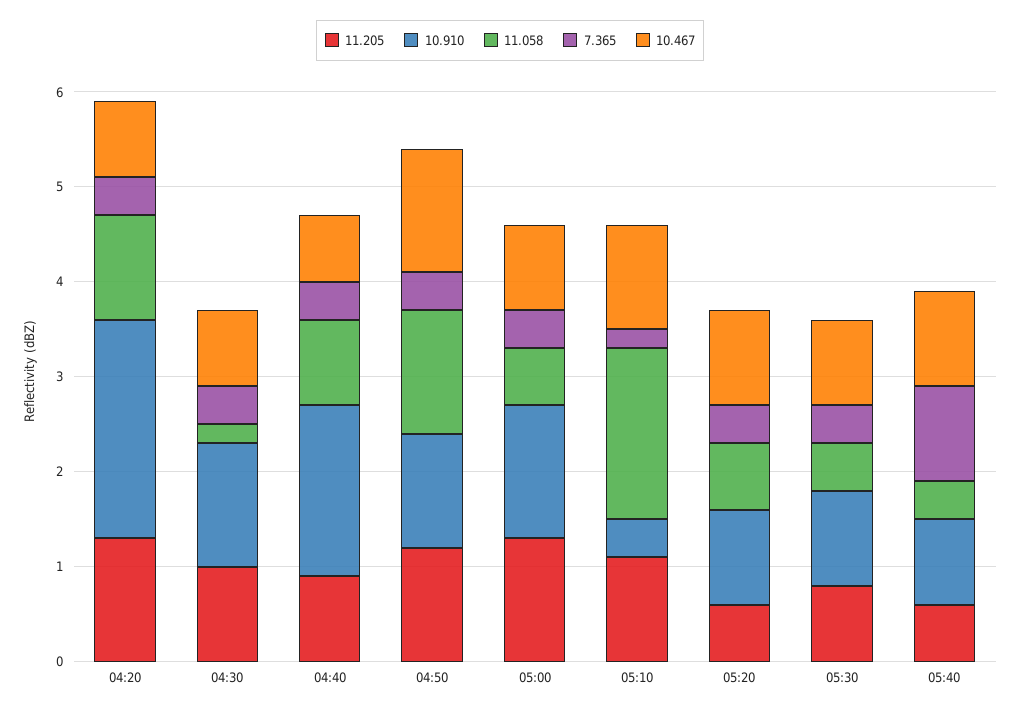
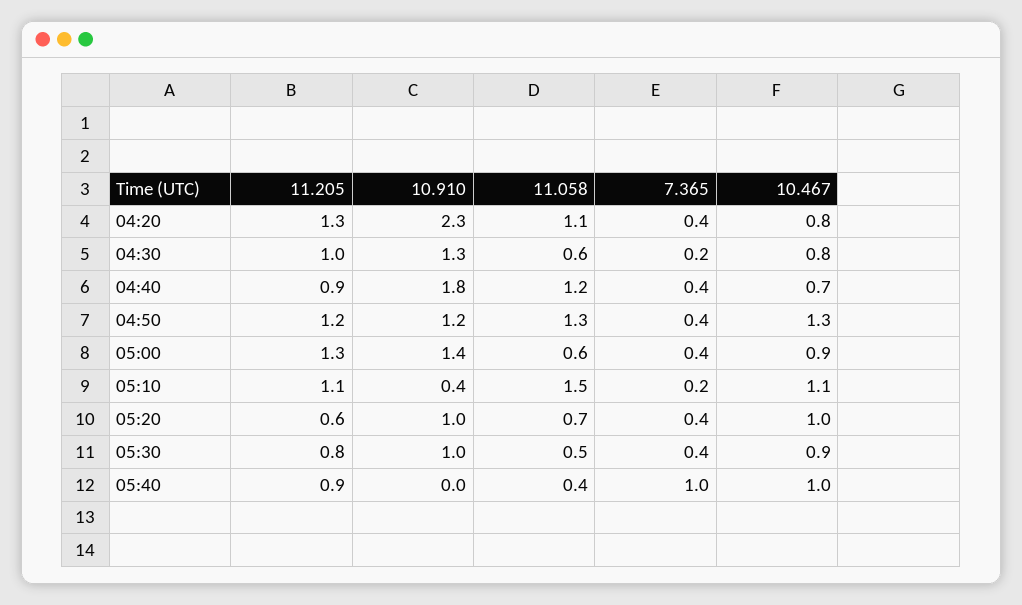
11.058, 04:30: 0.2 -> 0.6
7.365, 04:30: 0.4 -> 0.2
11.058, 04:40: 0.9 -> 1.2
11.058, 05:10: 1.8 -> 1.5
11.205, 05:40: 0.6 -> 0.9
10.910, 05:40: 0.9 -> 0

